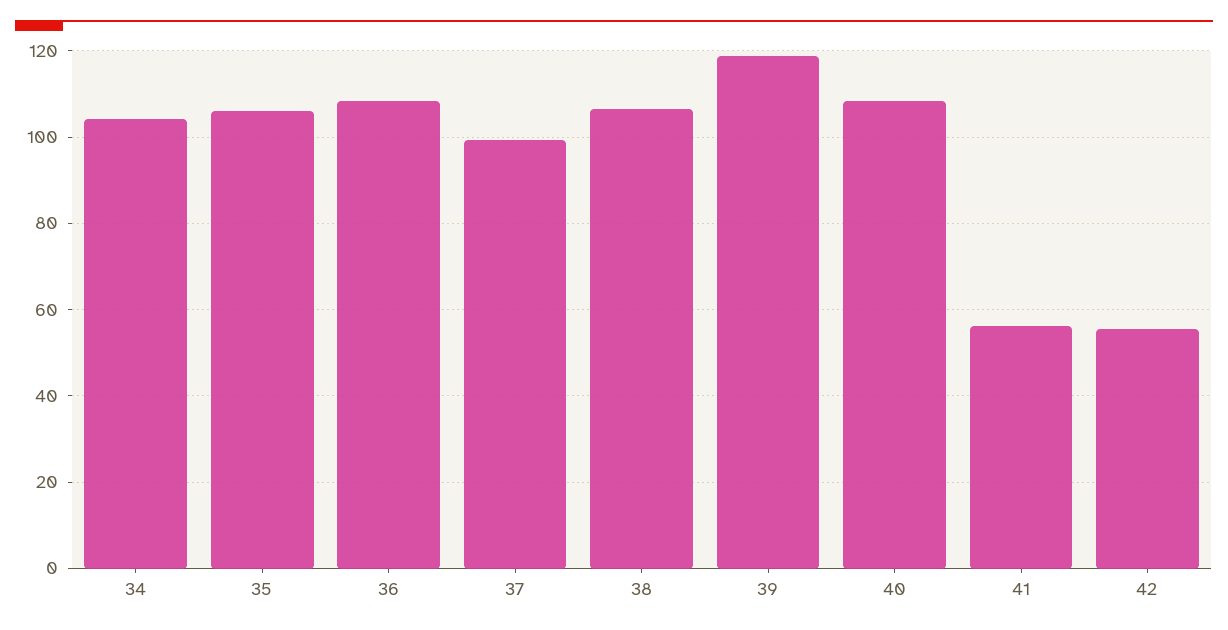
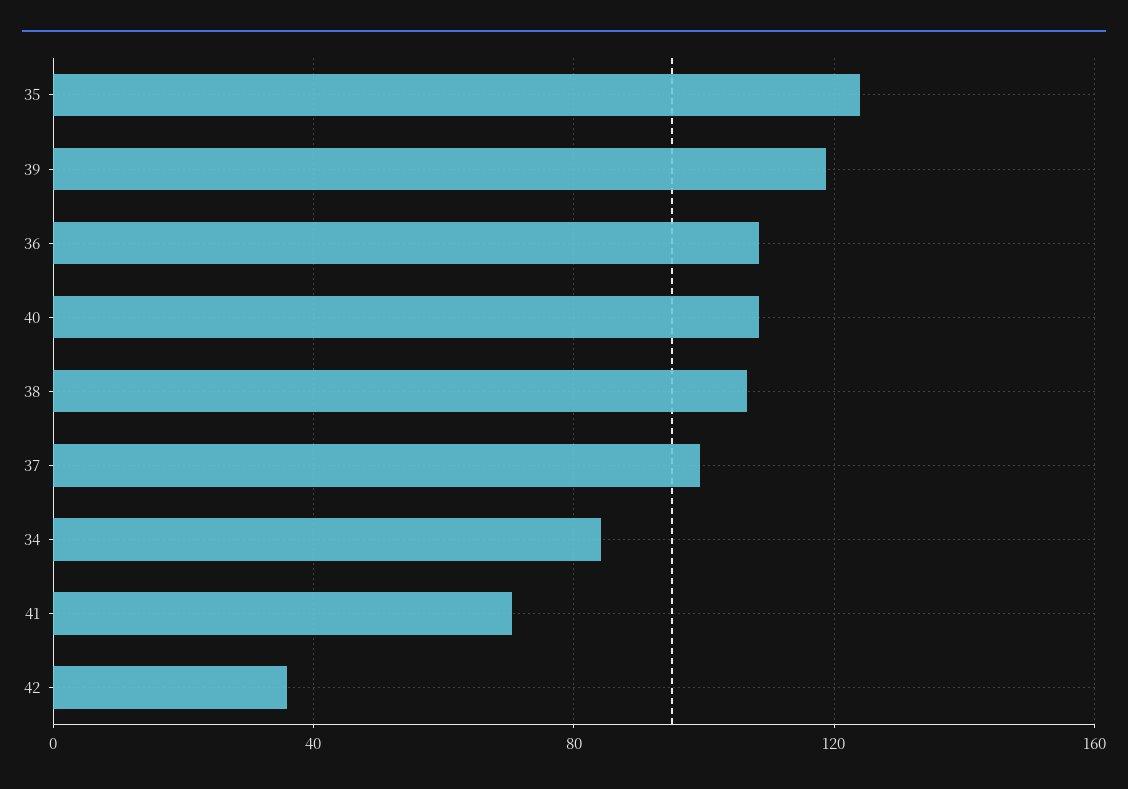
34: 104 -> 85
35: 106 -> 125
41: 56 -> 70
42: 56 -> 35

